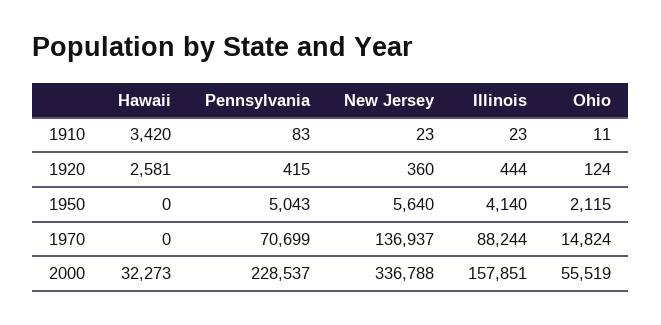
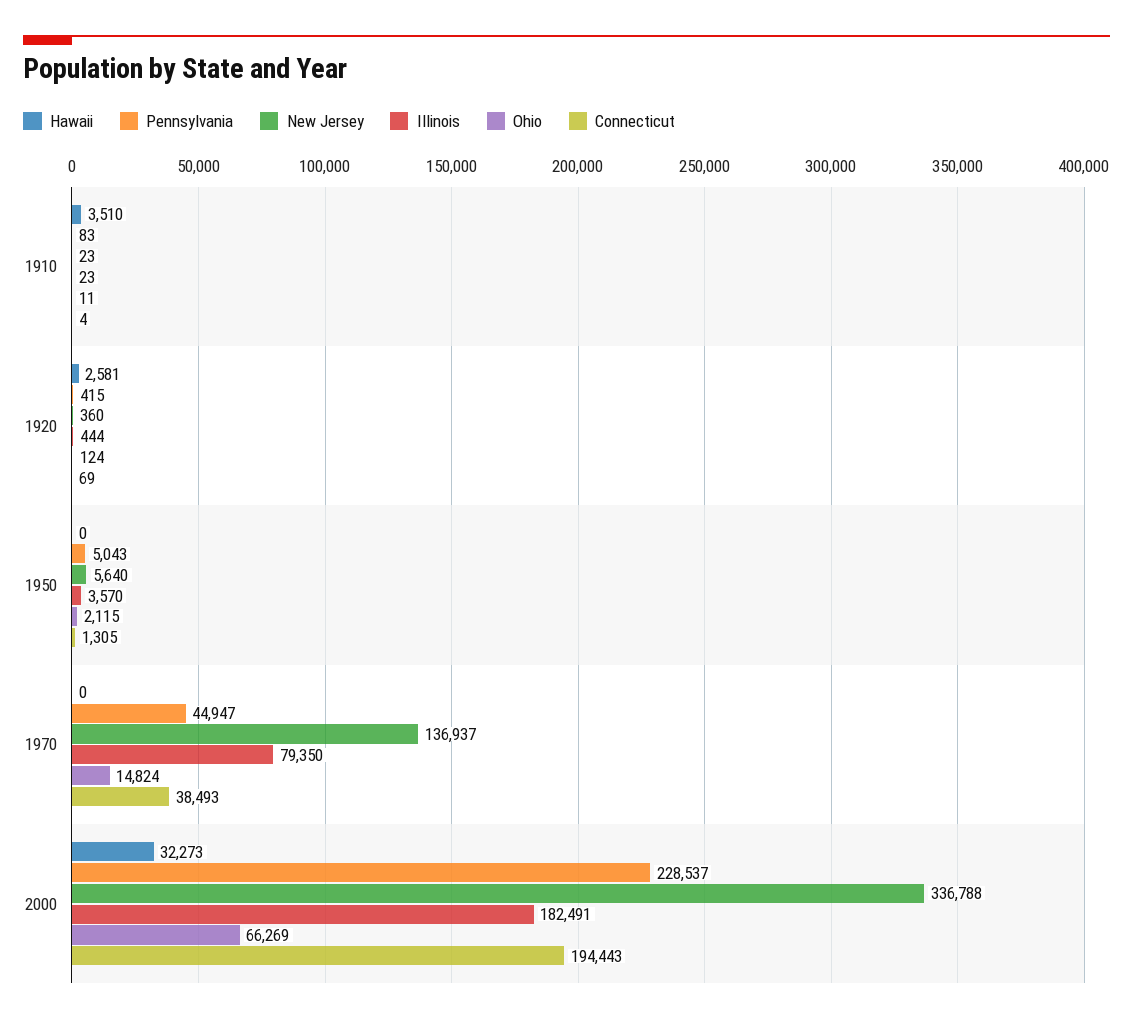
Hawaii, 1910: 3420 -> 3510
Illinois, 1950: 4140 -> 3570
Pennsylvania, 1970: 70699 -> 44947
Illinois, 1970: 88244 -> 79350
Illinois, 2000: 157851 -> 182491
Ohio, 2000: 55519 -> 66269
Connecticut, 1910: none -> 4
Connecticut, 1920: none -> 69
Connecticut, 1950: none -> 1305
Connecticut, 1970: none -> 38493
Connecticut, 2000: none -> 194443

